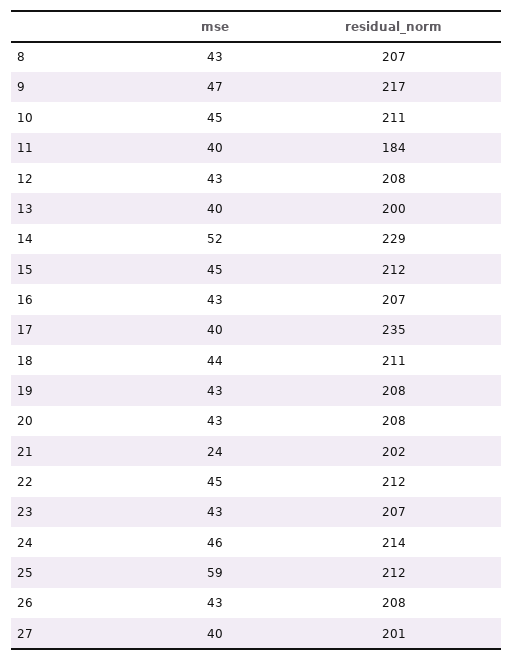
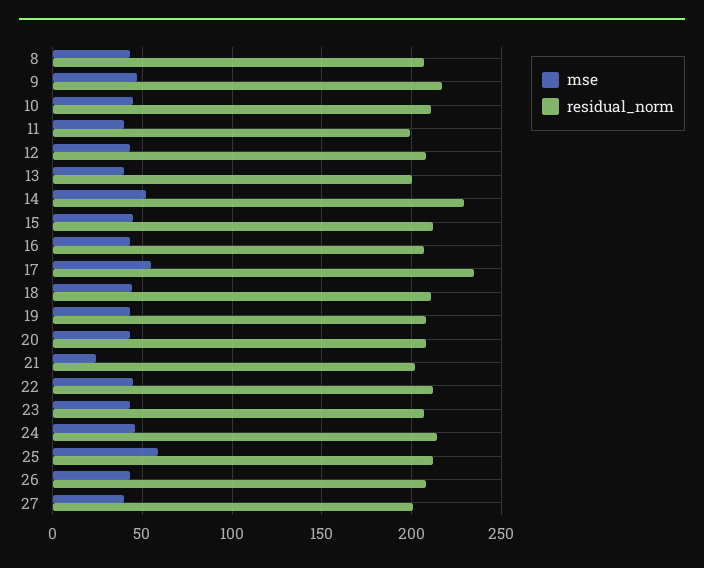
residual_norm, 11: 184 -> 200
mse, 17: 40 -> 55

